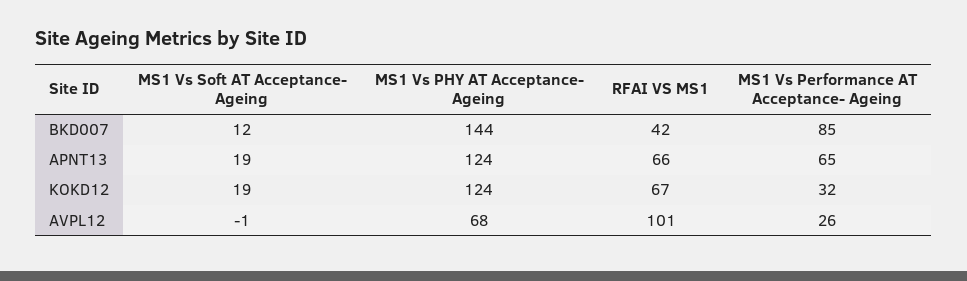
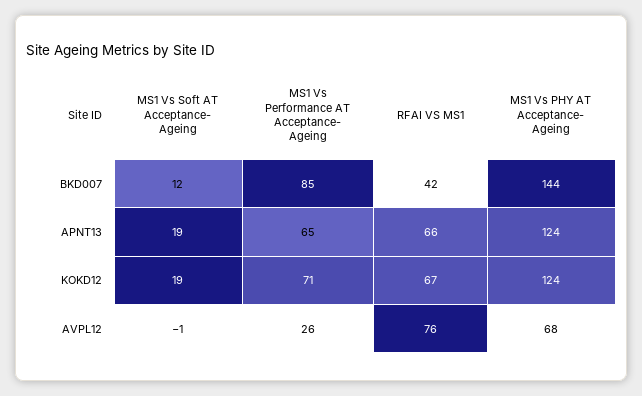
MS1 Vs Performance AT Acceptance- Ageing, KOKD12: 32 -> 71
RFAI VS MS1, AVPL12: 101 -> 76

